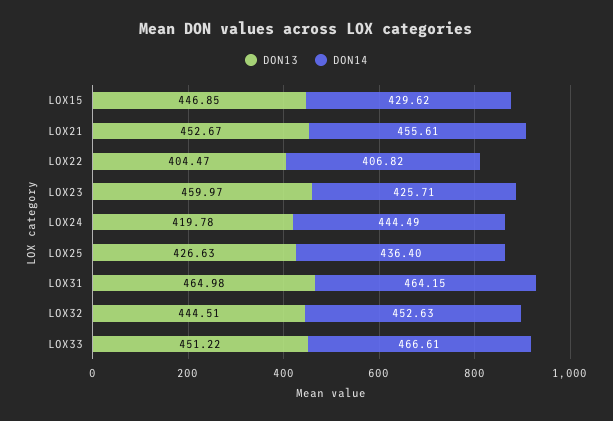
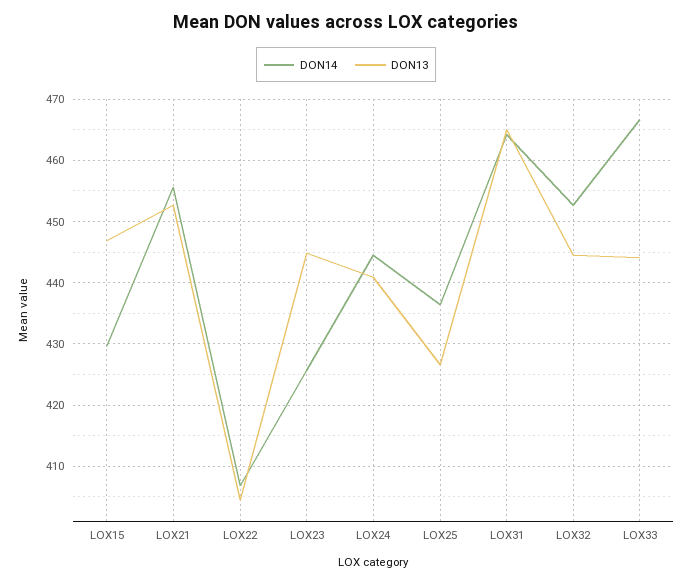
DON13, LOX23: 459.97 -> 445
DON13, LOX24: 419.78 -> 441
DON13, LOX33: 451.22 -> 444

